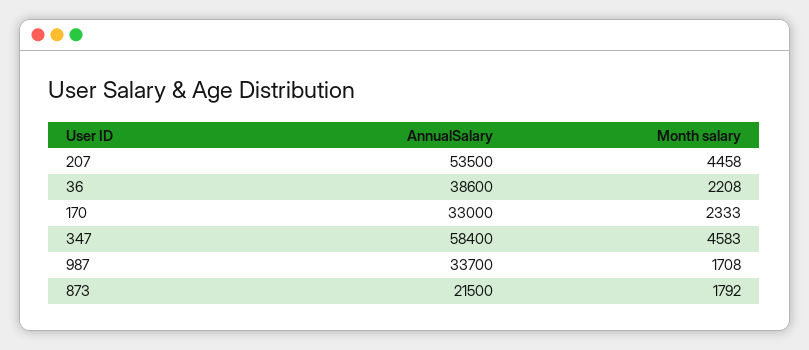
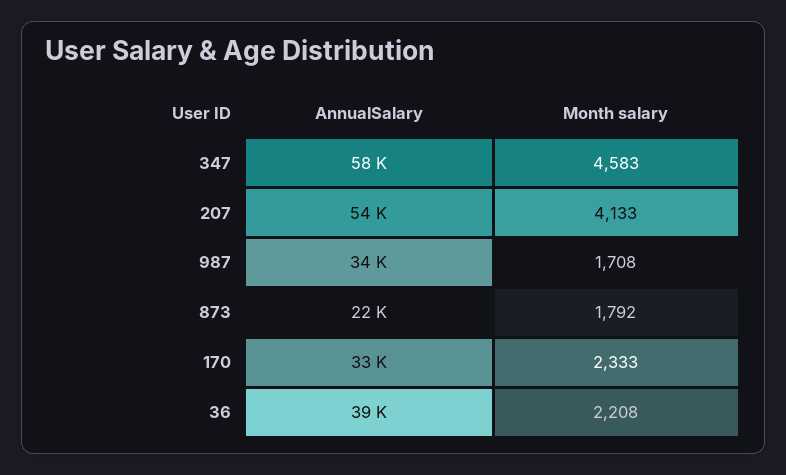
Month salary, 207: 4458 -> 4133

